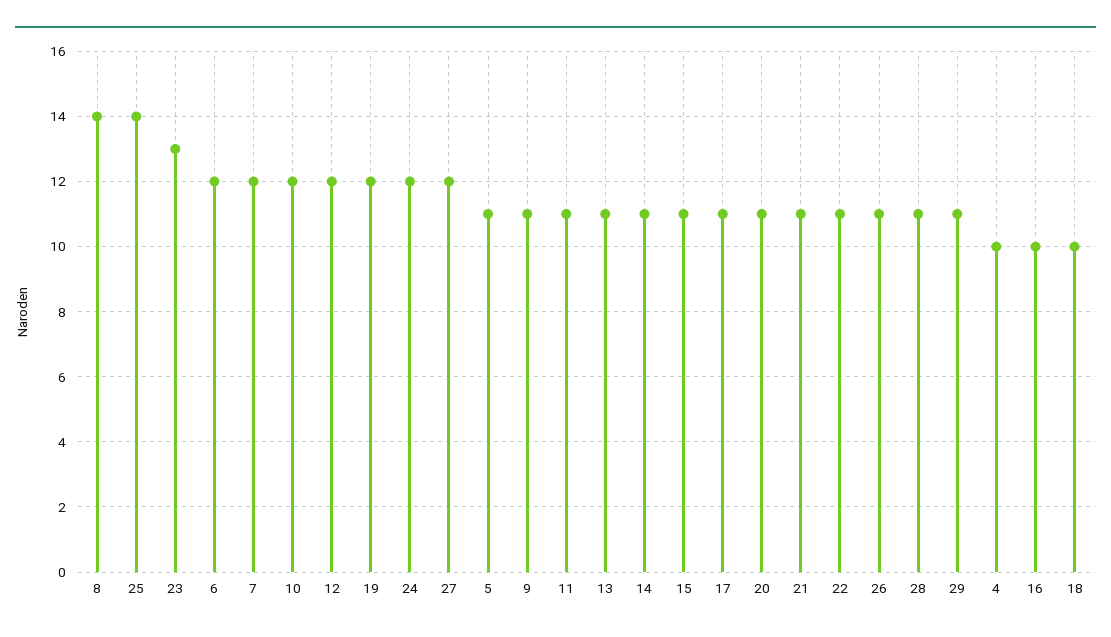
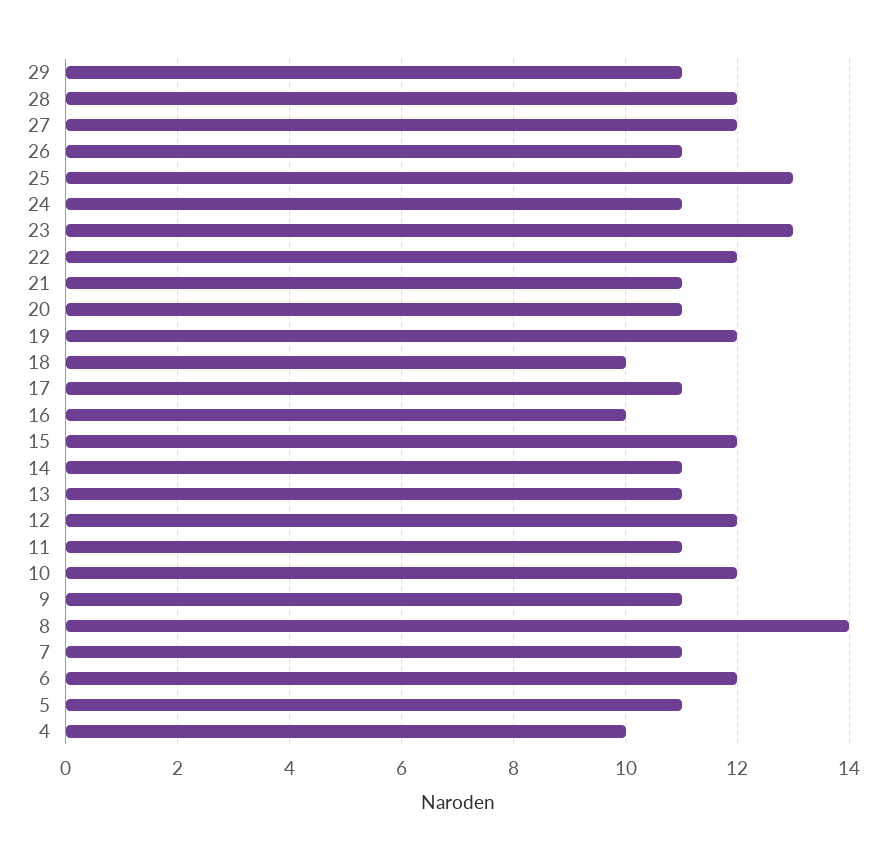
25: 14 -> 13
7: 12 -> 11
24: 12 -> 11
15: 11 -> 12
22: 11 -> 12
28: 11 -> 12

